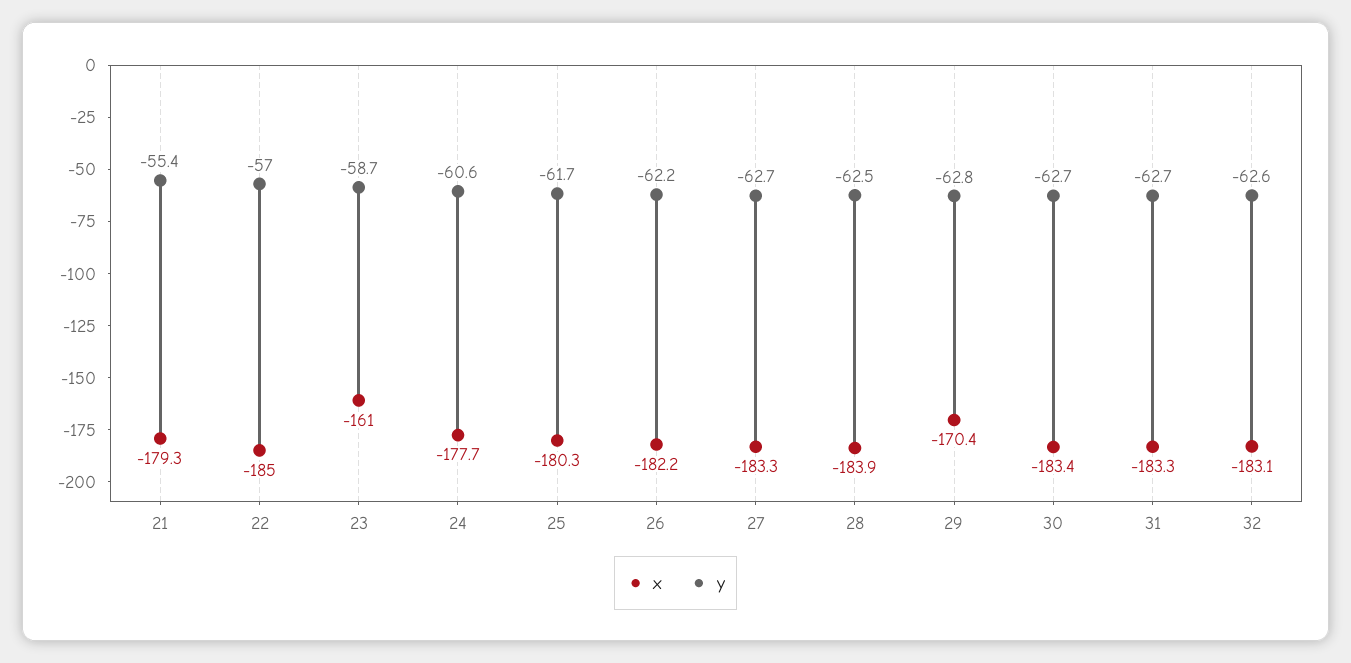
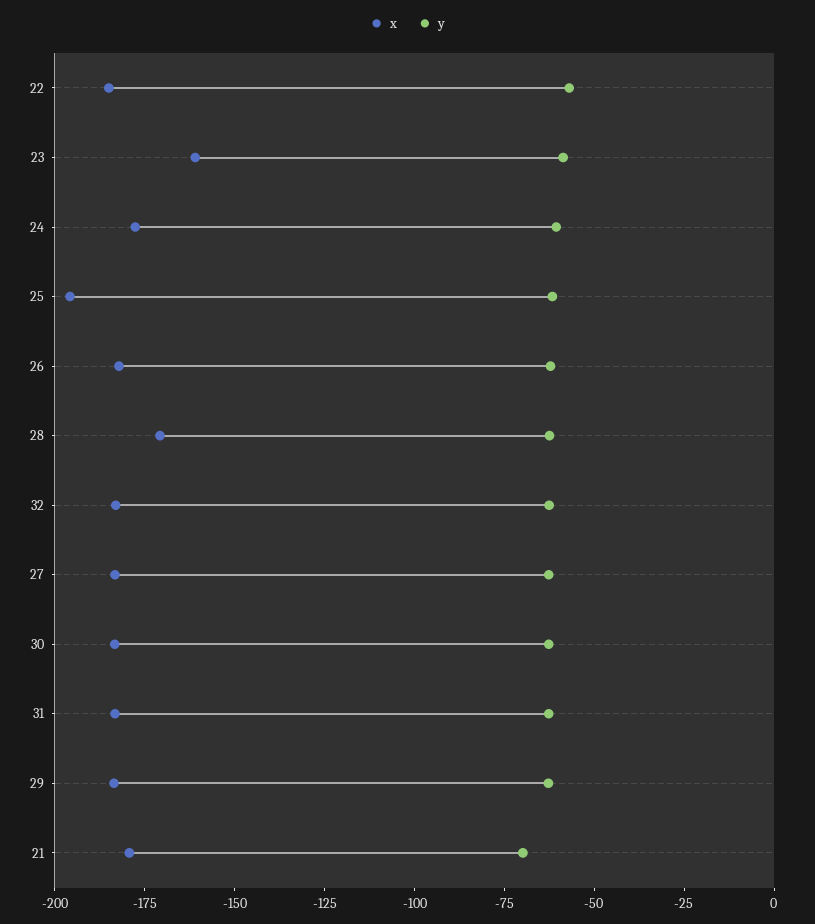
y, 21: -55.4 -> -70
x, 25: -180.3 -> -195
x, 28: -183.9 -> -170
x, 29: -170.4 -> -185

